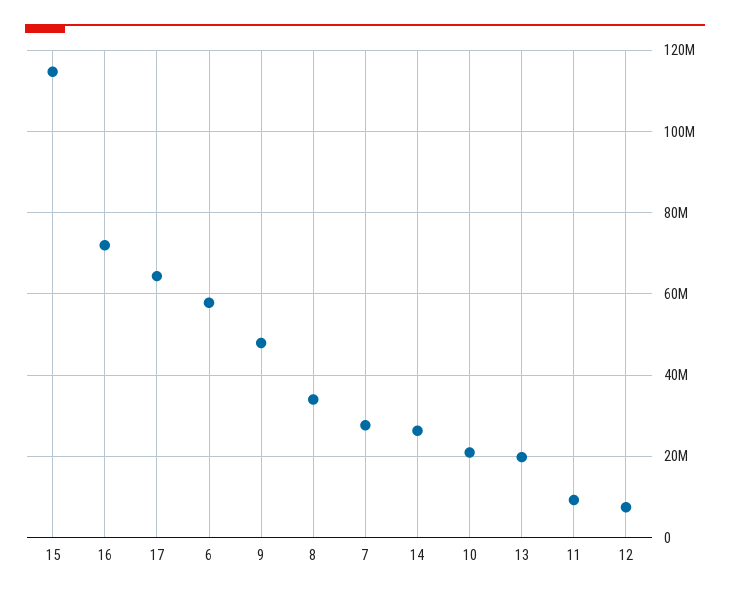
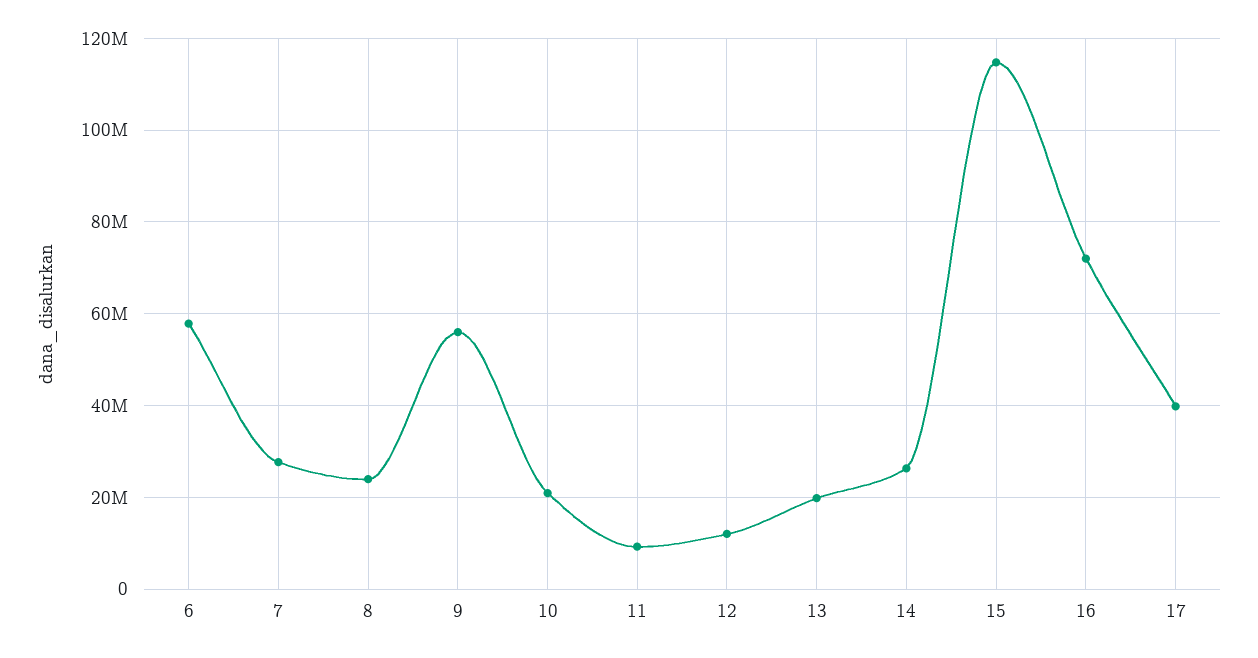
17: 64000000 -> 40000000
9: 48000000 -> 56000000
8: 34000000 -> 24000000
12: 8000000 -> 12000000

